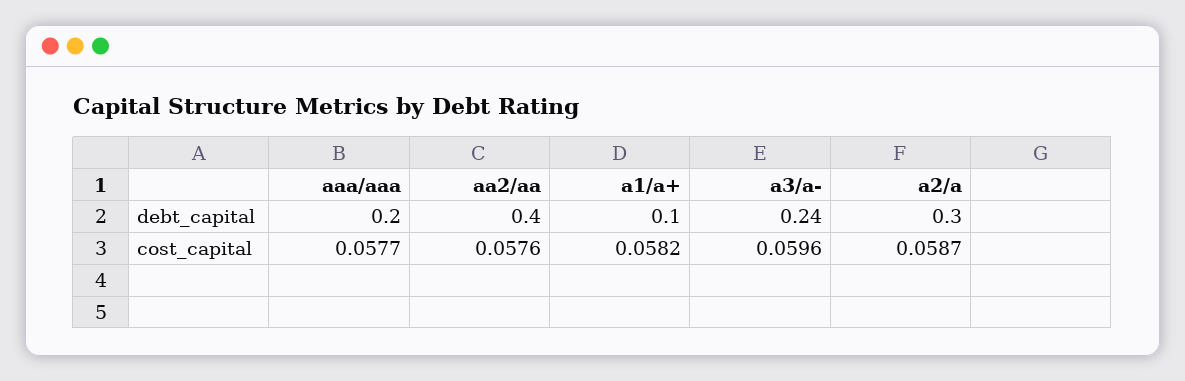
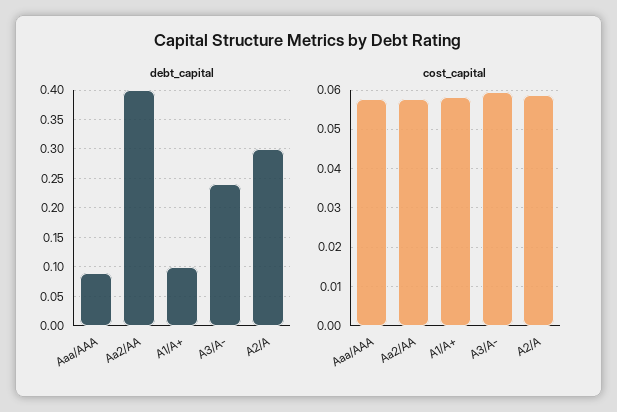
debt_capital, aaa/aaa: 0.2 -> 0.1

